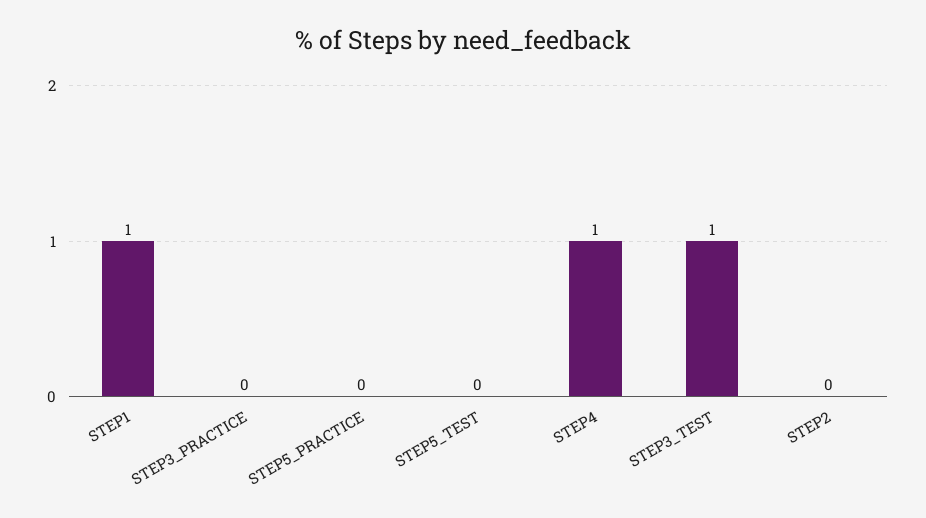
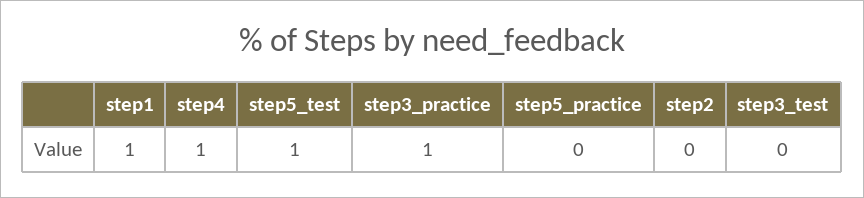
STEP3_PRACTICE: 0 -> 1
STEP5_TEST: 0 -> 1
STEP3_TEST: 1 -> 0

